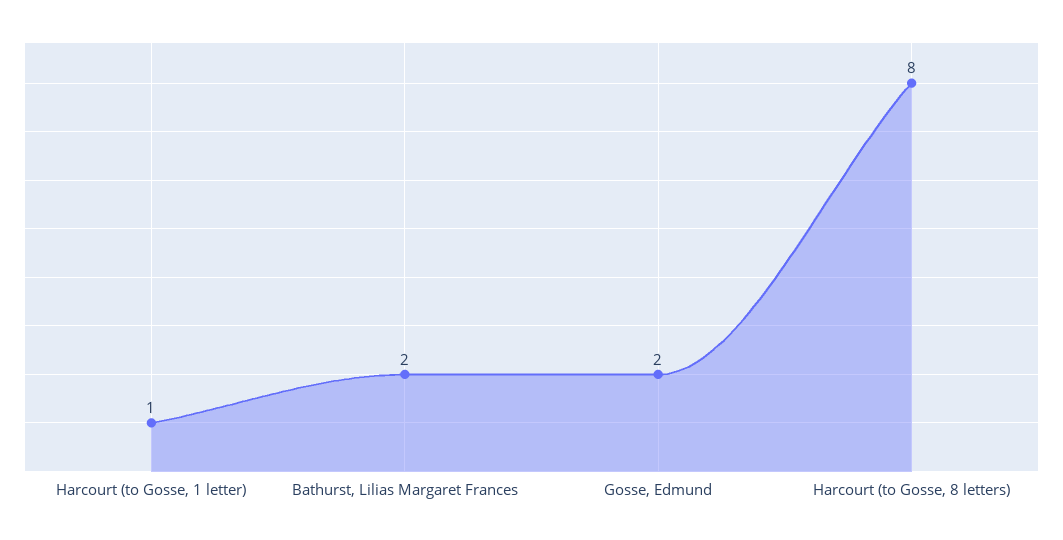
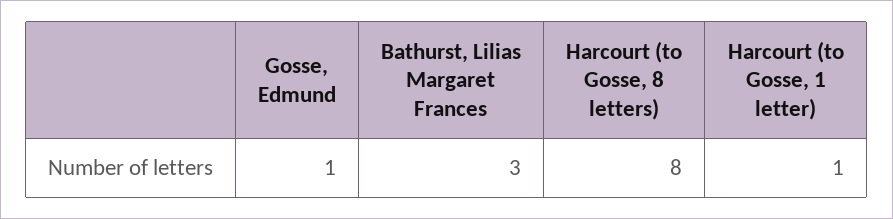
Bathurst, Lilias Margaret Frances: 2 -> 3
Gosse, Edmund: 2 -> 1

